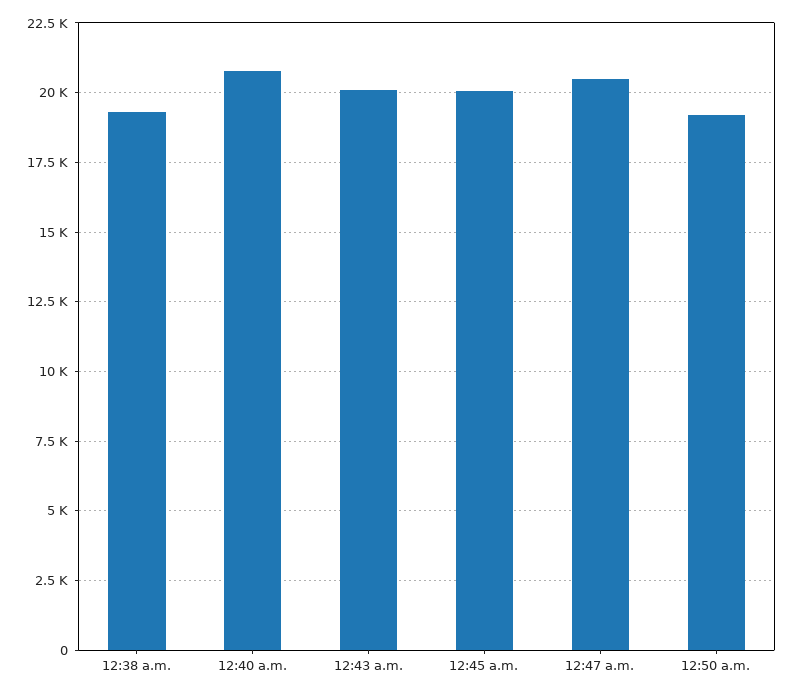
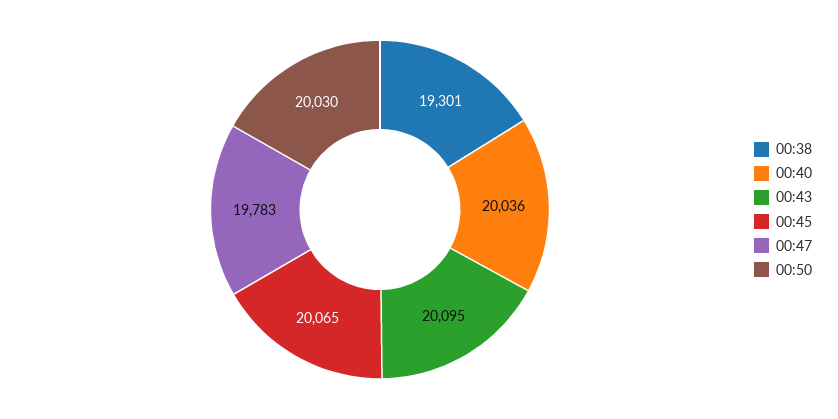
12:40 a.m.: 20750 -> 20036
12:47 a.m.: 20500 -> 19783
12:50 a.m.: 19250 -> 20030

